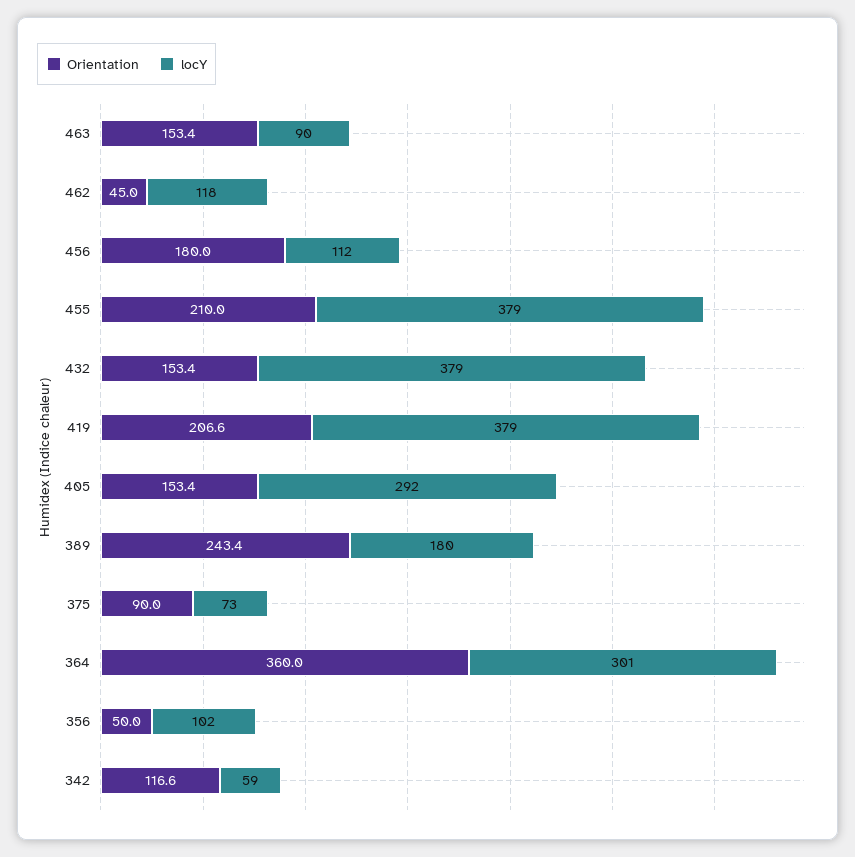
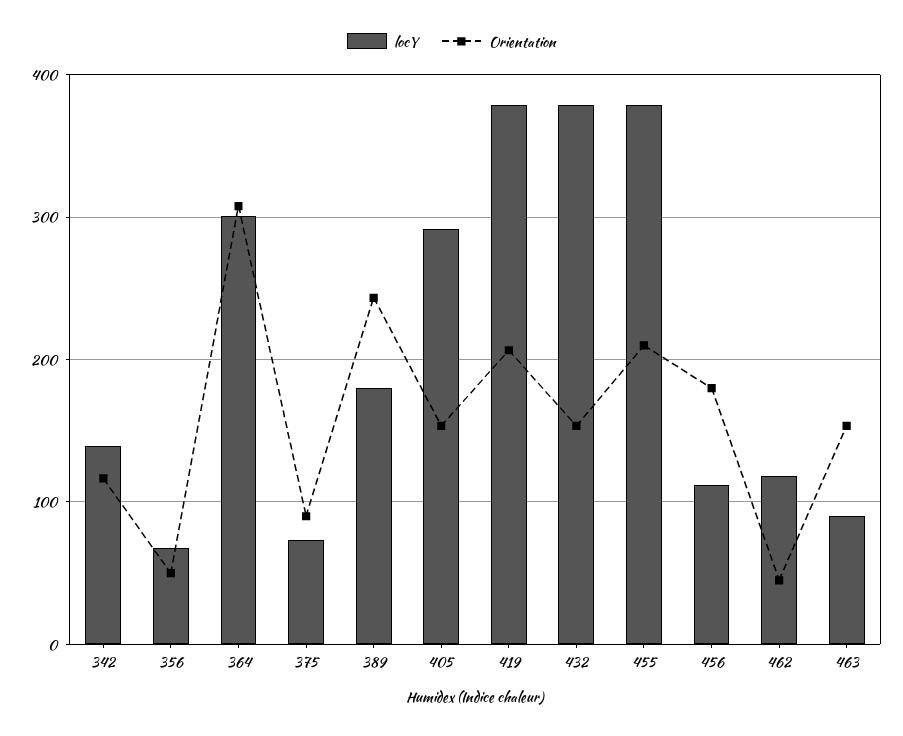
Orientation, 364: 360 -> 310
locY, 356: 102 -> 70
locY, 342: 59 -> 140

